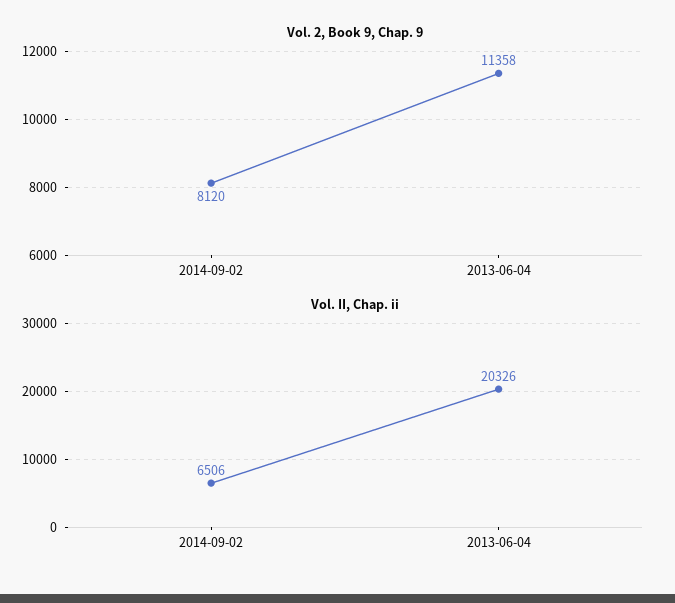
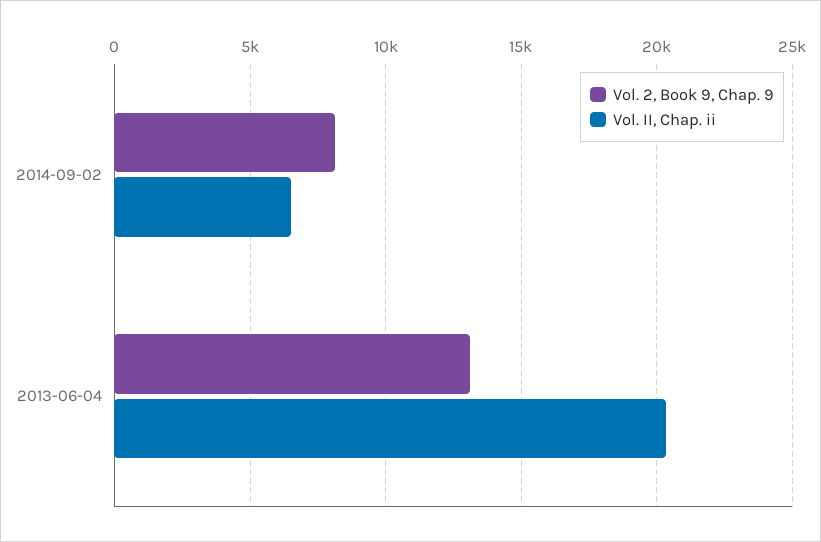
Vol. 2, Book 9, Chap. 9, 2013-06-04: 11358 -> 13000

